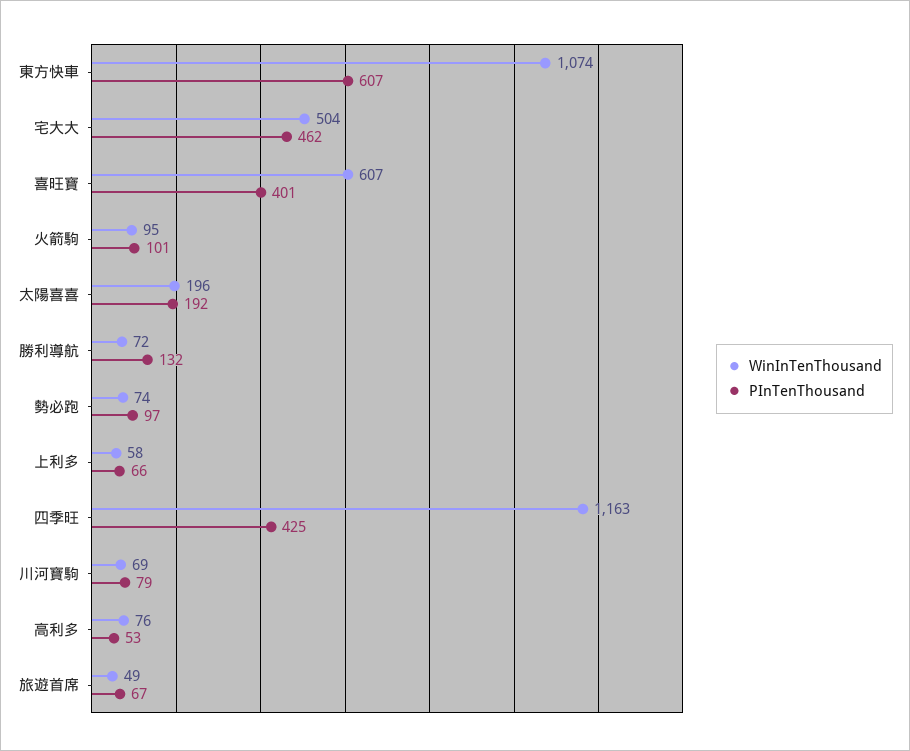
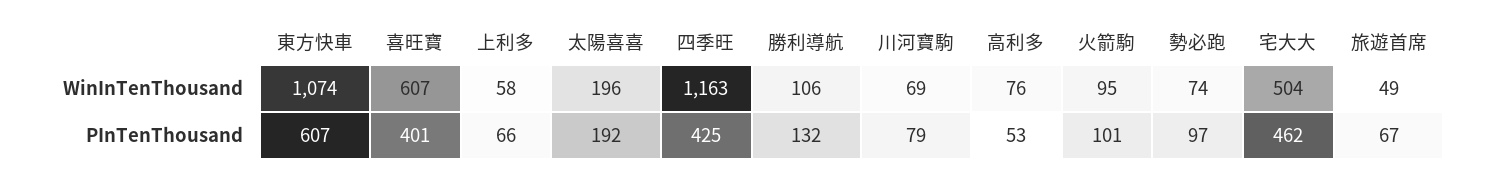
WinInTenThousand, 勝利導航: 72 -> 106

